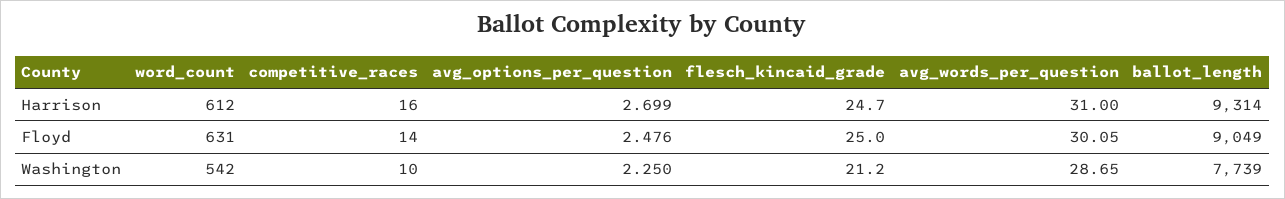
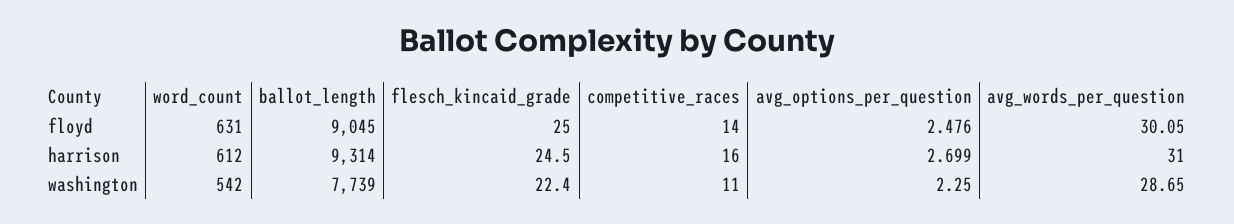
flesch_kincaid_grade, Harrison: 24.7 -> 24.5
ballot_length, Floyd: 9049 -> 9045
competitive_races, Washington: 10 -> 11
flesch_kincaid_grade, Washington: 21.2 -> 22.4

